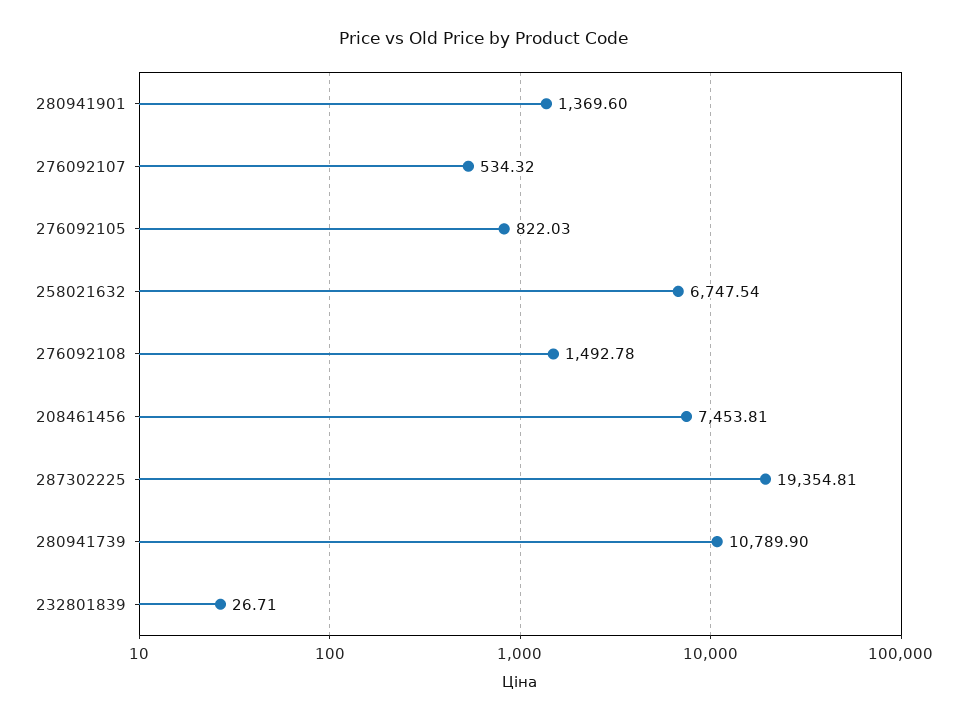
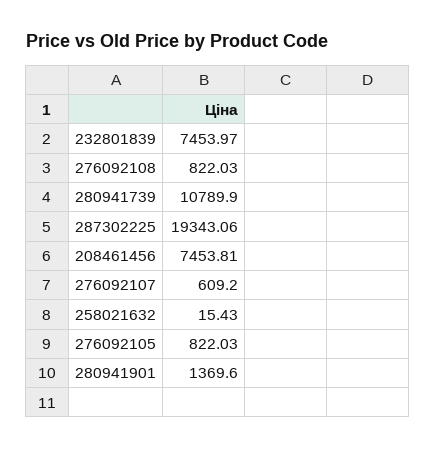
276092107: 534.32 -> 609.2
258021632: 6747.54 -> 15.43
276092108: 1492.78 -> 822.03
287302225: 19354.81 -> 19343.06
232801839: 26.71 -> 7453.97

